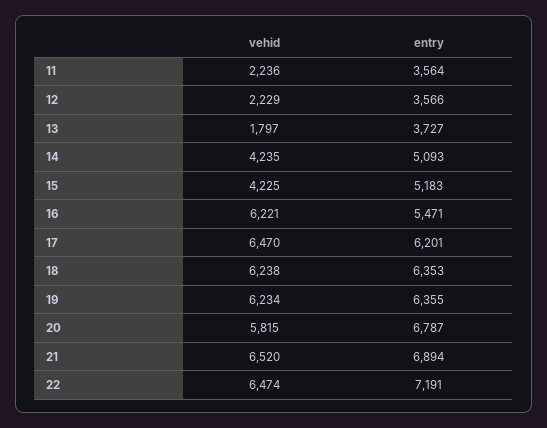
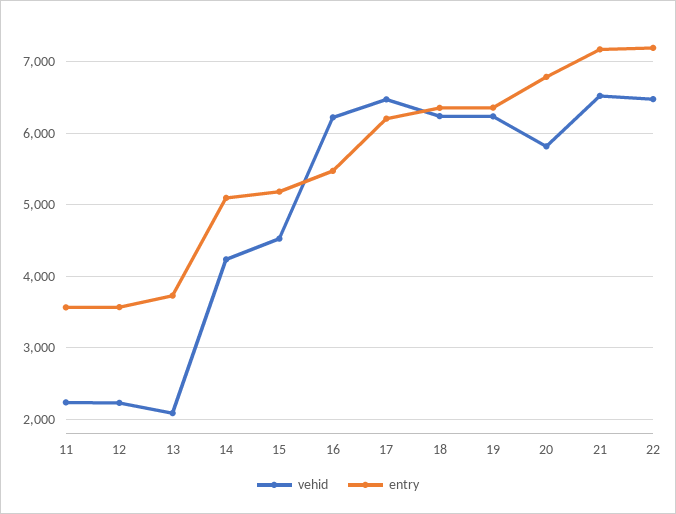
vehid, 13: 1797 -> 2100
vehid, 15: 4225 -> 4500
entry, 21: 6894 -> 7200

